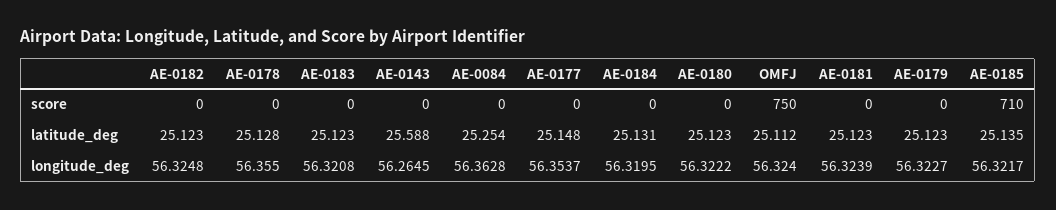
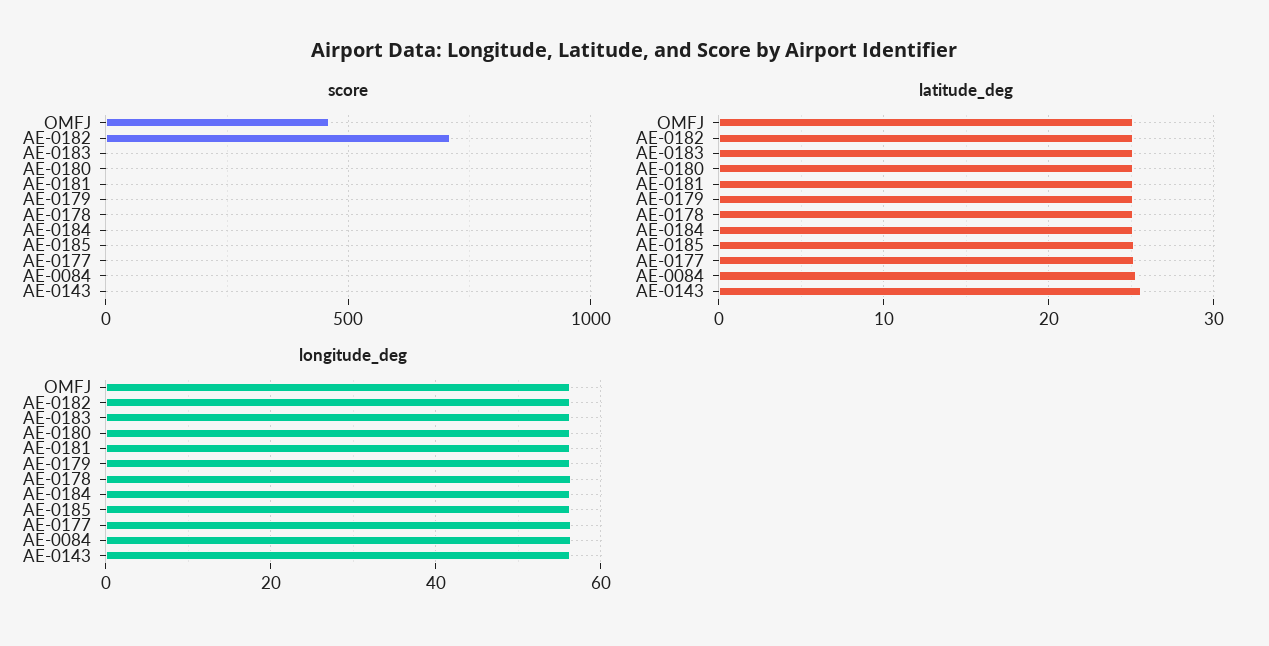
score, AE-0182: 0 -> 700
score, OMFJ: 750 -> 450
score, AE-0185: 710 -> 0

